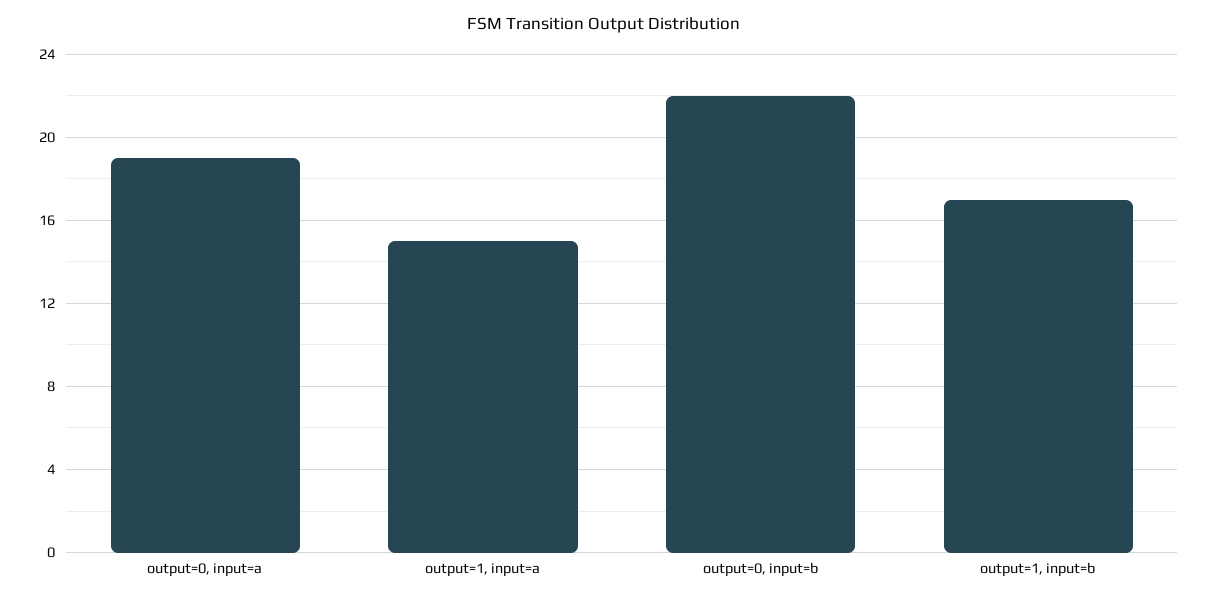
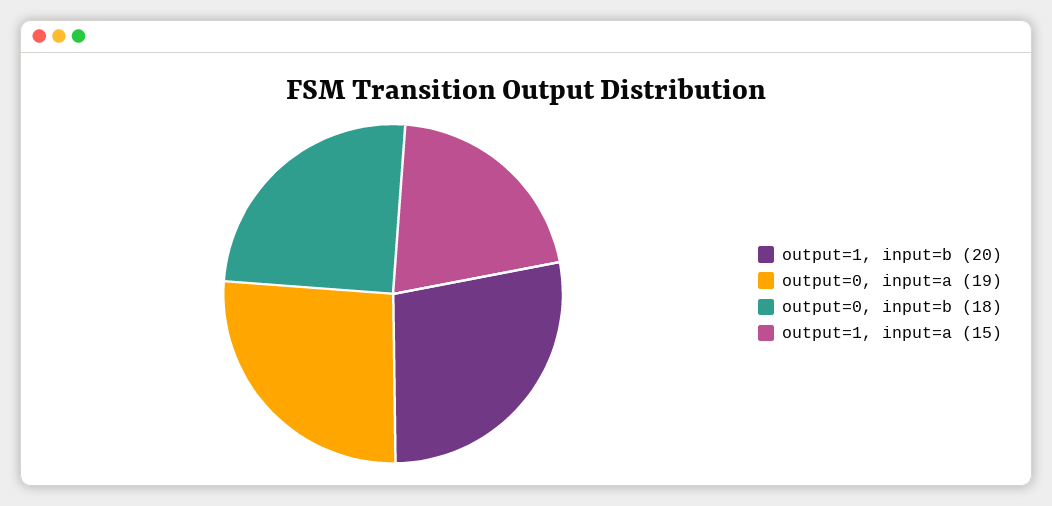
output=0, input=b: 22 -> 18
output=1, input=b: 17 -> 20

